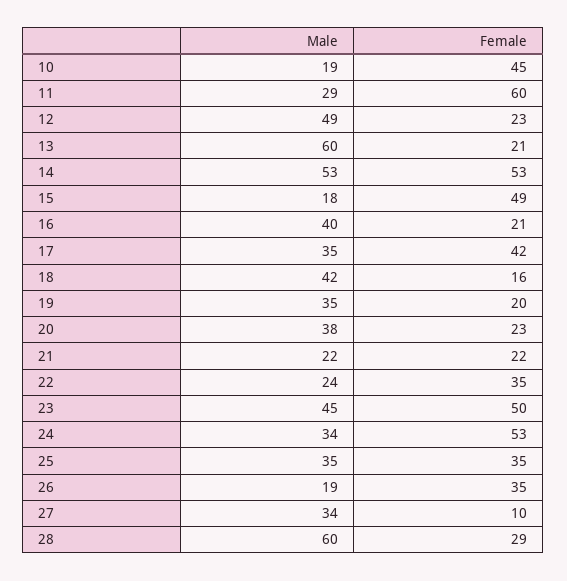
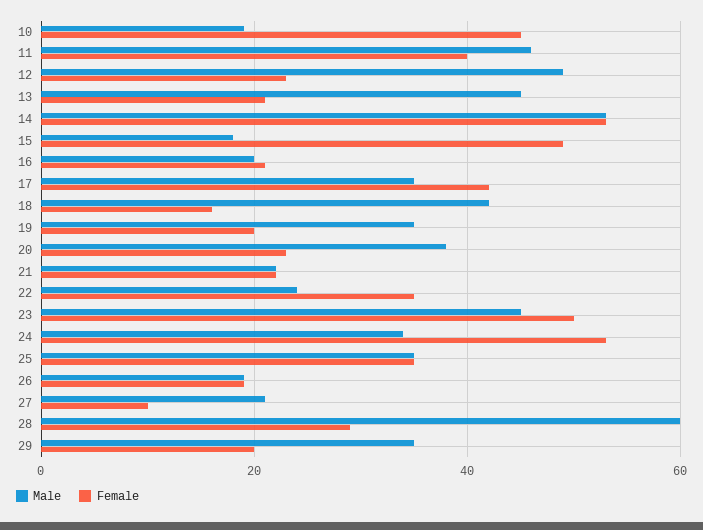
Male, 11: 29 -> 45
Female, 11: 60 -> 40
Male, 13: 60 -> 45
Male, 16: 40 -> 20
Female, 26: 35 -> 20
Male, 27: 34 -> 20
Male, 29: none -> 35
Female, 29: none -> 20

